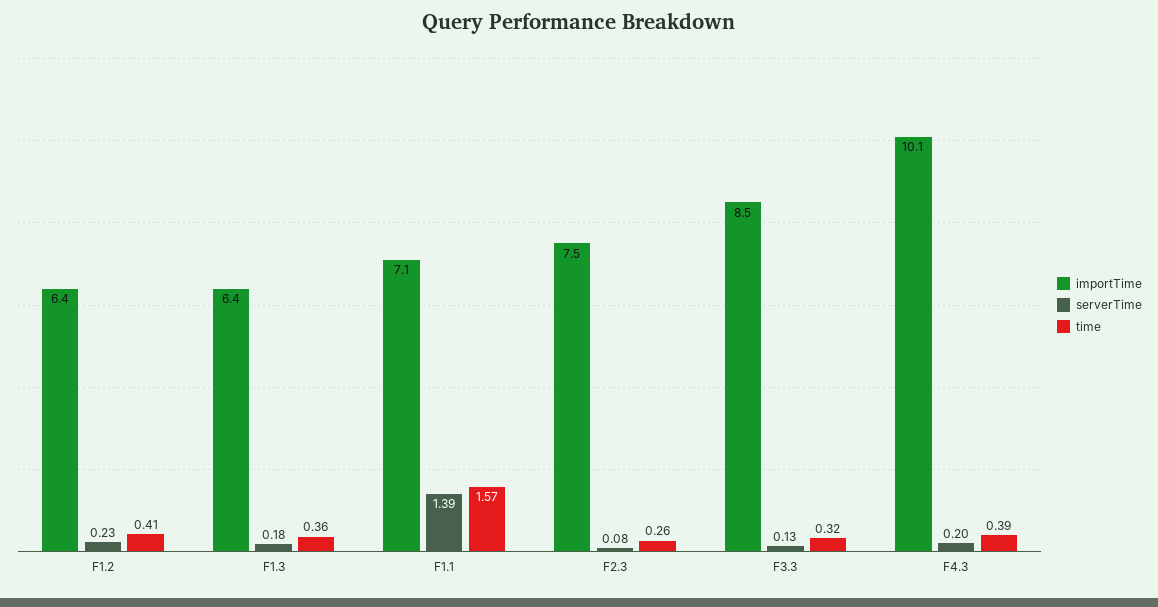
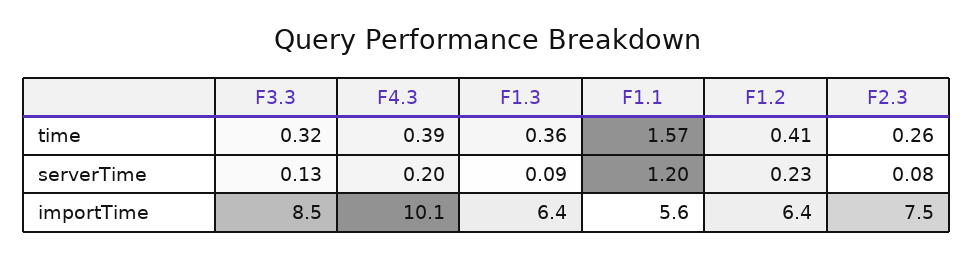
serverTime, F1.3: 0.18 -> 0.09
importTime, F1.1: 7.1 -> 5.6
serverTime, F1.1: 1.39 -> 1.2

